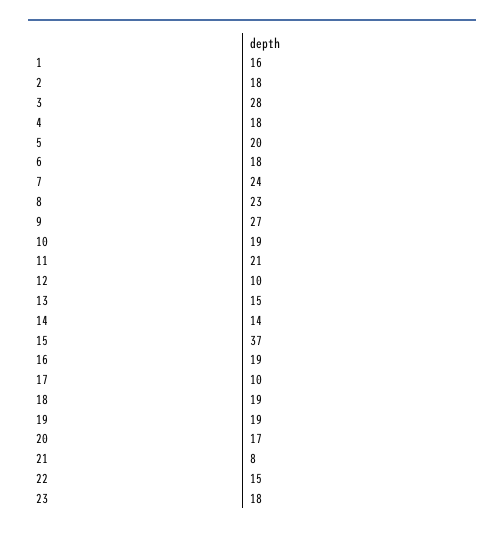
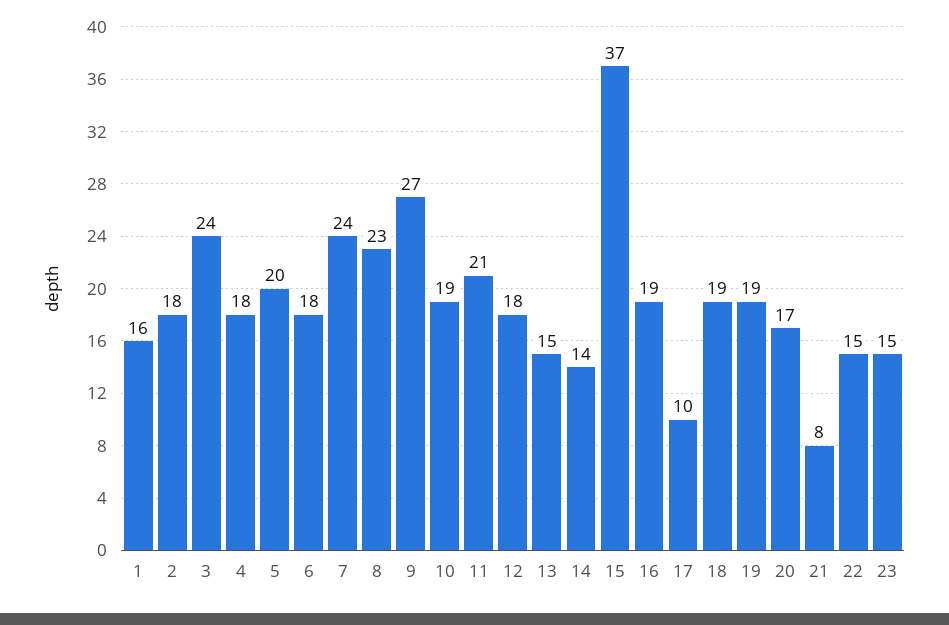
3: 28 -> 24
12: 10 -> 18
23: 18 -> 15

